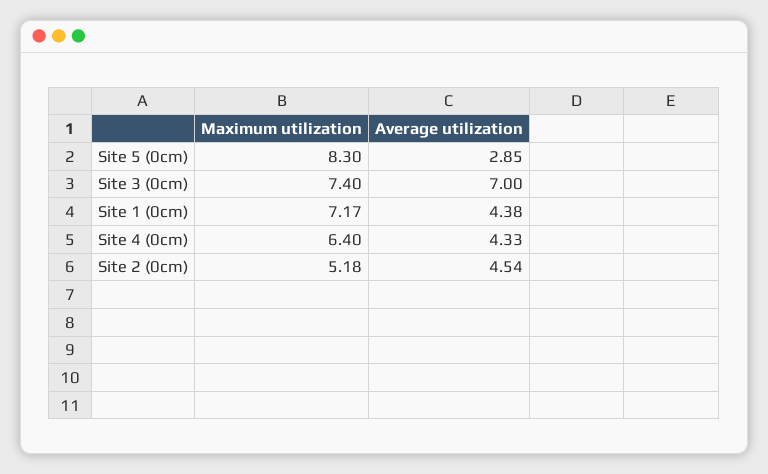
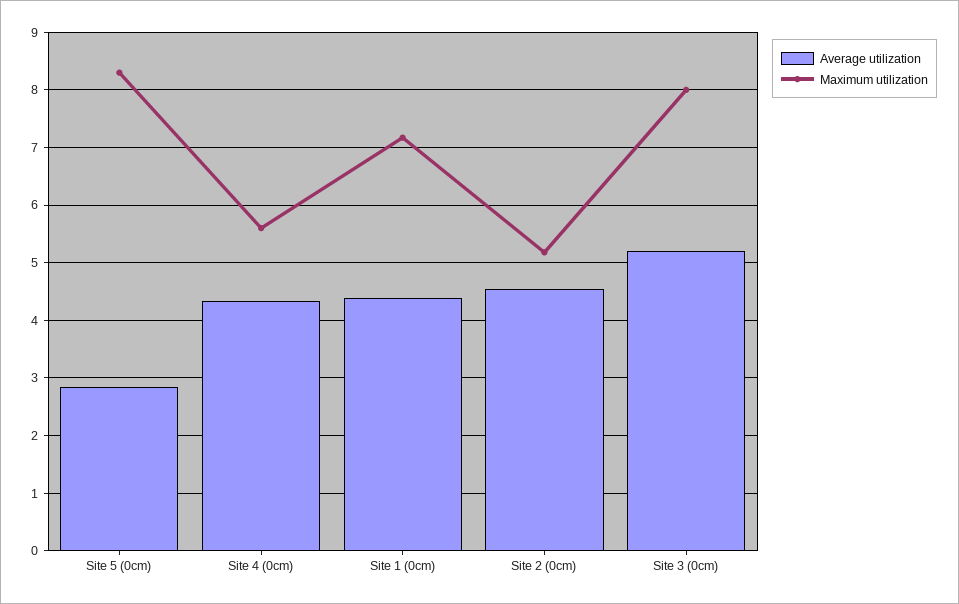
Maximum utilization, Site 3 (0cm): 7.4 -> 8
Average utilization, Site 3 (0cm): 7 -> 5.2
Maximum utilization, Site 4 (0cm): 6.4 -> 5.6

